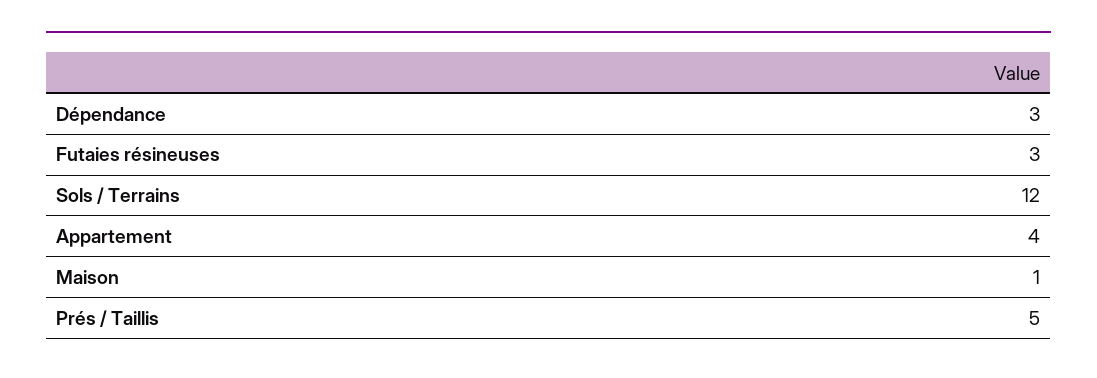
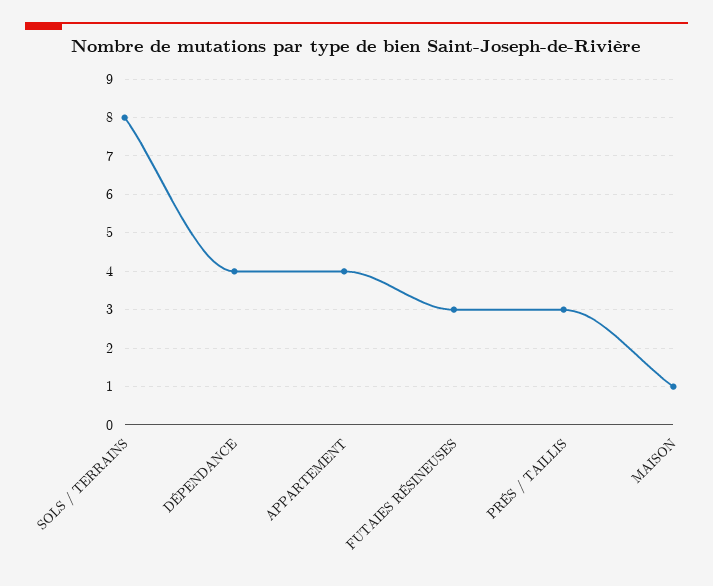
Dépendance: 3 -> 4
Sols / Terrains: 12 -> 8
Prés / Taillis: 5 -> 3

